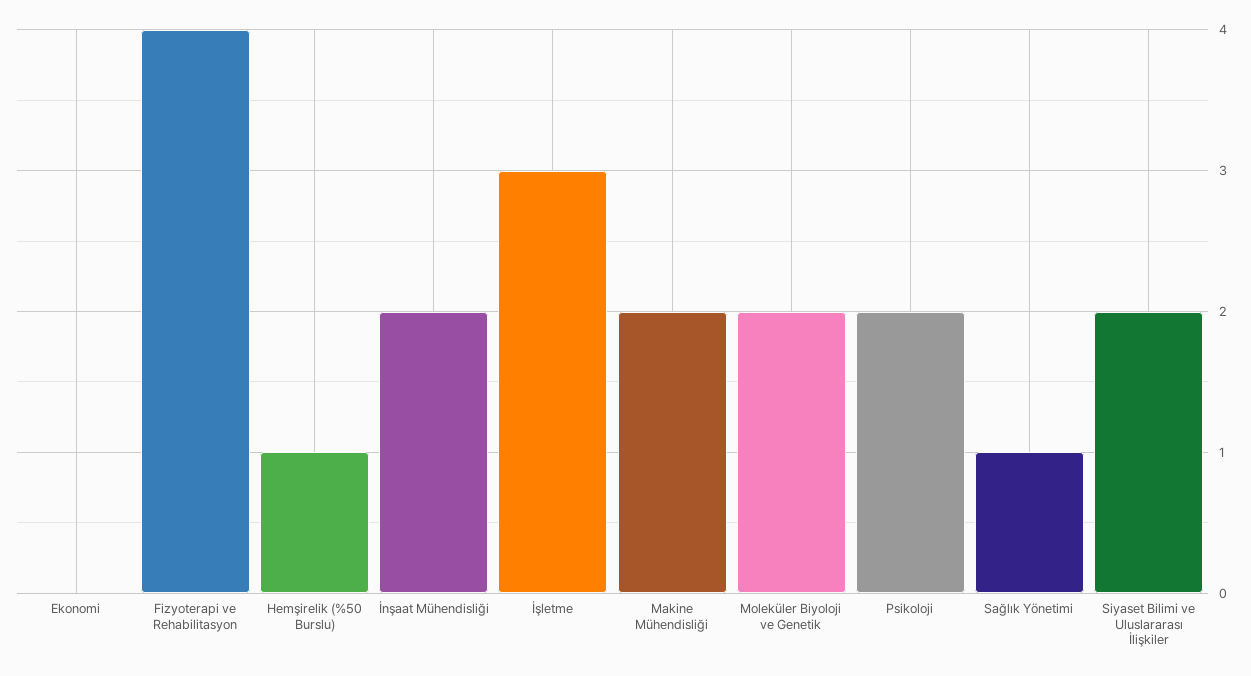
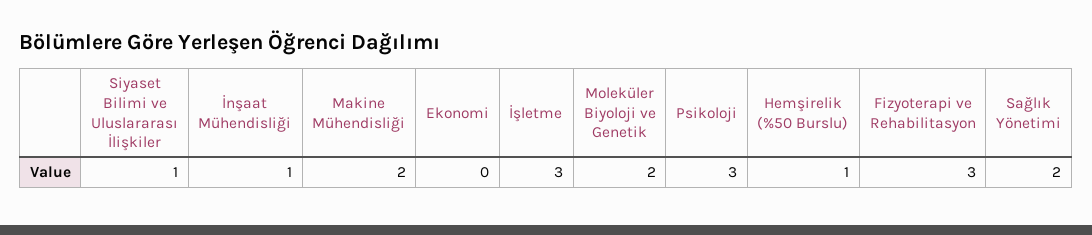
Fizyoterapi ve Rehabilitasyon: 4 -> 3
İnşaat Mühendisliği: 2 -> 1
Psikoloji: 2 -> 3
Sağlık Yönetimi: 1 -> 2
Siyaset Bilimi ve Uluslararası İlişkiler: 2 -> 1

